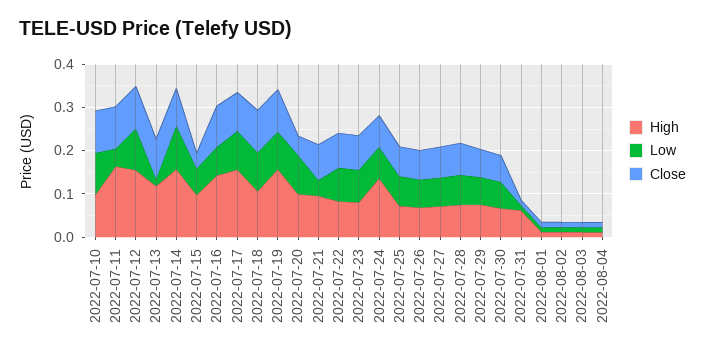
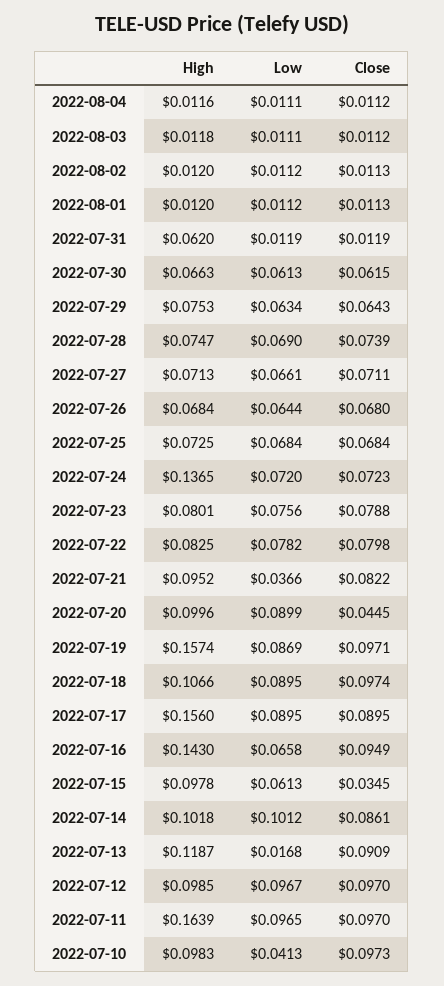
Low, 2022-07-10: 0.1 -> 0.0413
Low, 2022-07-11: 0.04 -> 0.0965
High, 2022-07-12: 0.16 -> 0.0985
High, 2022-07-14: 0.16 -> 0.1018

